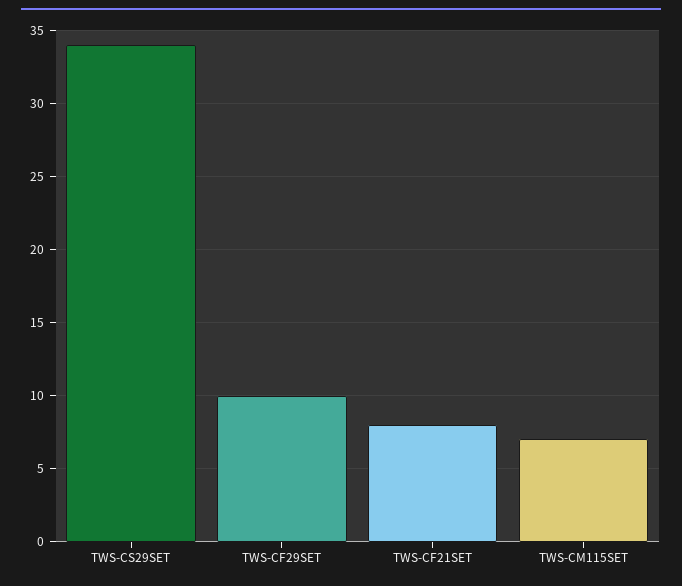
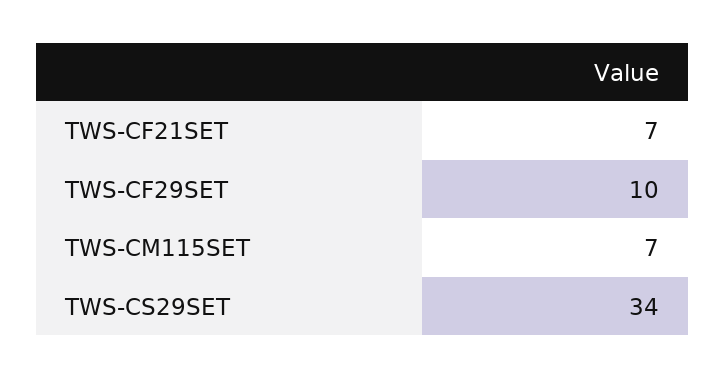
TWS-CF21SET: 8 -> 7

